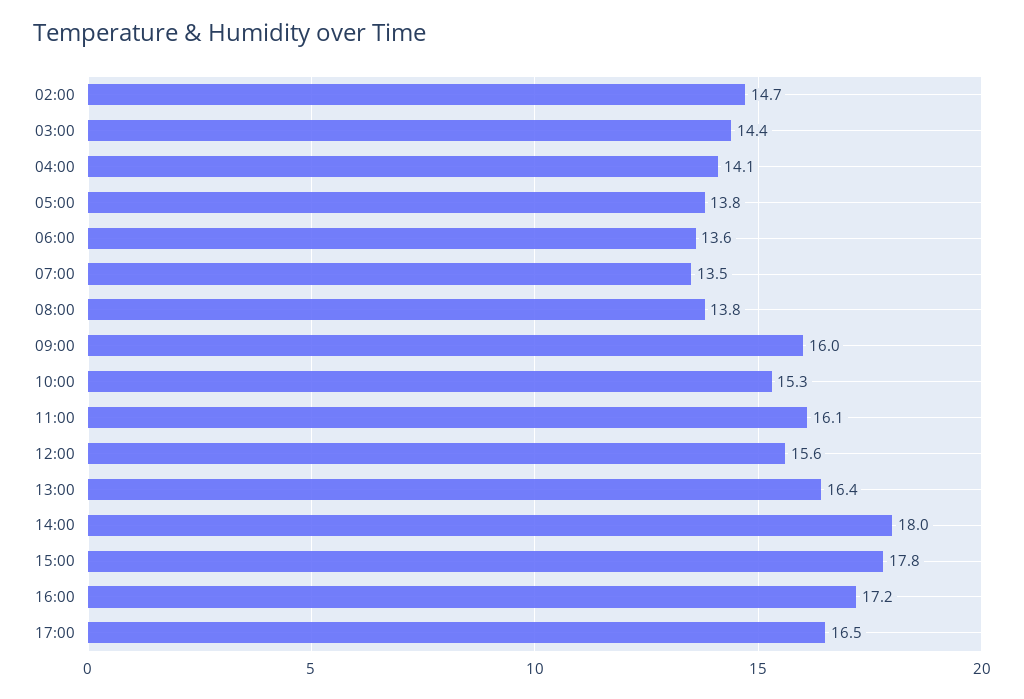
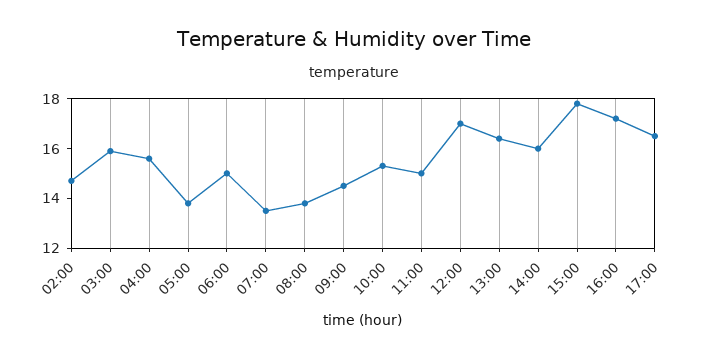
03:00: 14.4 -> 16
04:00: 14.1 -> 15.5
06:00: 13.6 -> 15
09:00: 16 -> 14.5
11:00: 16.1 -> 15
12:00: 15.6 -> 17
14:00: 18 -> 16

